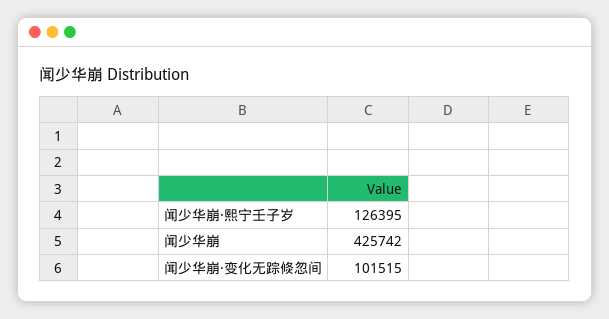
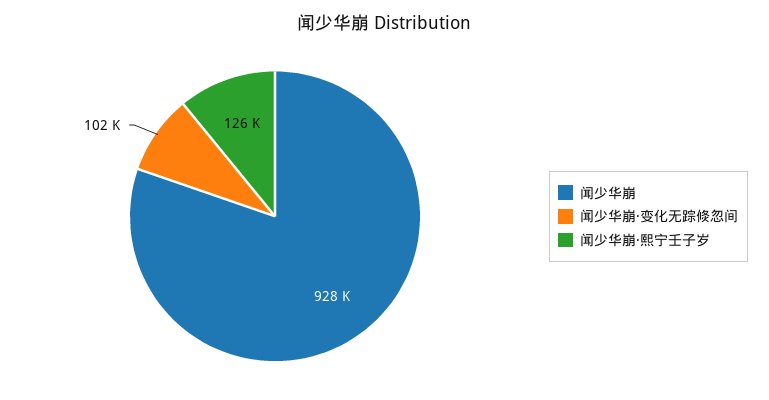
闻少华崩: 425742 -> 928000

